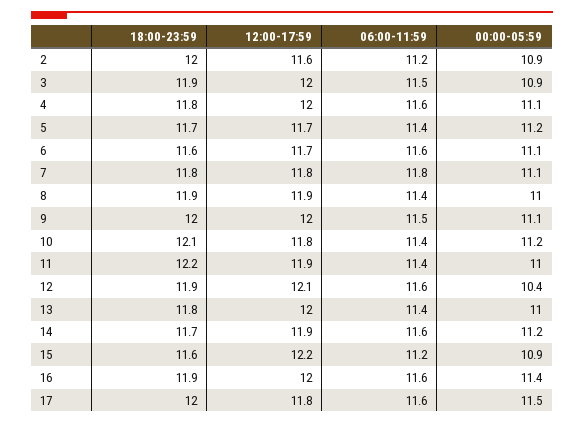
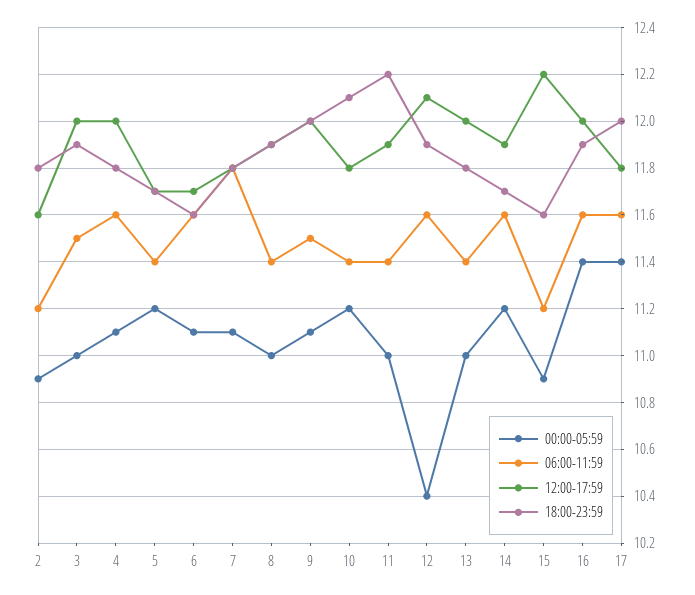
18:00-23:59, 2: 12 -> 11.8
00:00-05:59, 3: 10.9 -> 11
00:00-05:59, 17: 11.5 -> 11.4

